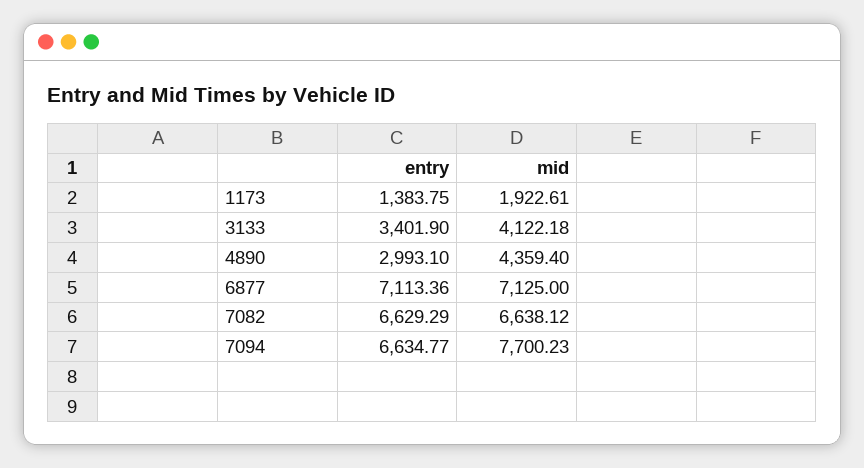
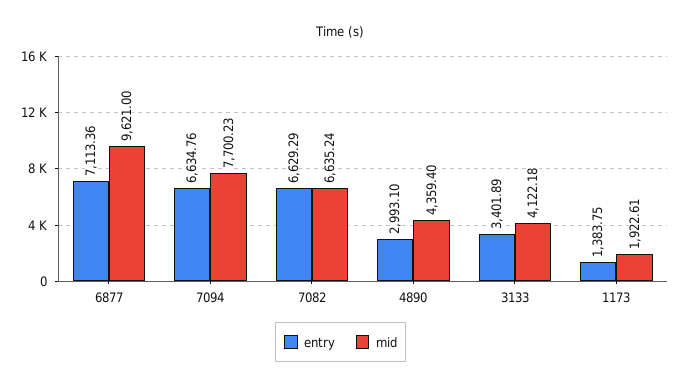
entry, 3133: 3401.9 -> 3401.89
mid, 6877: 7125 -> 9621
mid, 7082: 6638.12 -> 6635.24
entry, 7094: 6634.77 -> 6634.76

